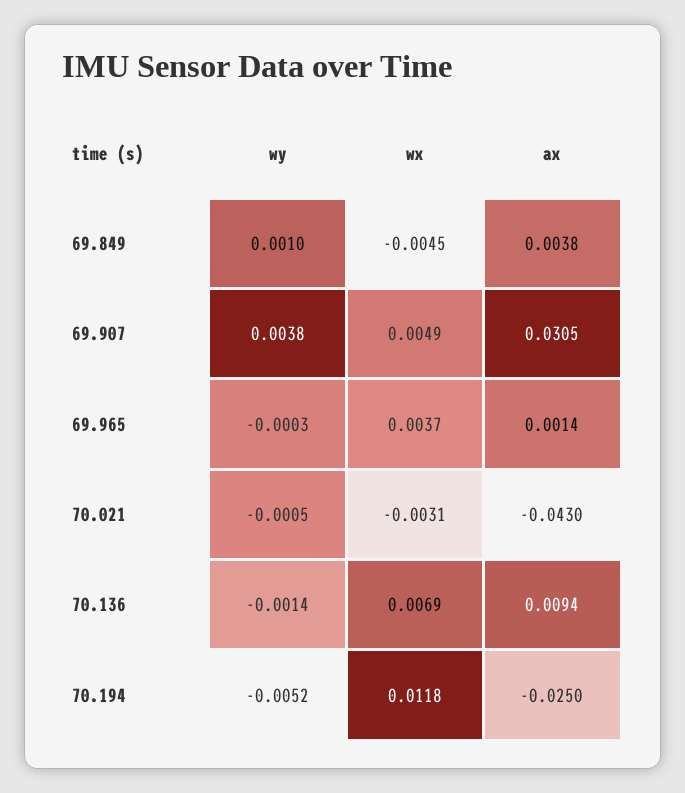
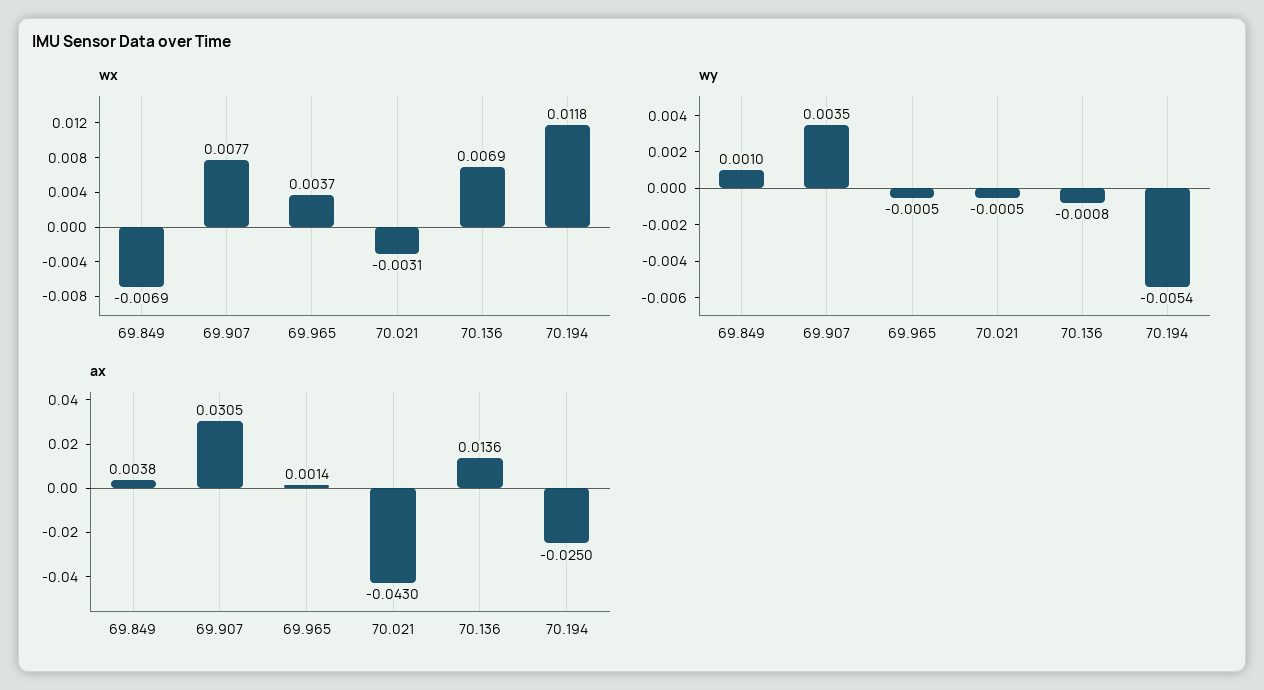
wx, 69.849: -0.0045 -> -0.0069
wy, 69.907: 0.0038 -> 0.0035
wx, 69.907: 0.0049 -> 0.0077
wy, 69.965: -0.0003 -> -0.0005
wy, 70.136: -0.0014 -> -0.0008
ax, 70.136: 0.0094 -> 0.0136
wy, 70.194: -0.0052 -> -0.0054

